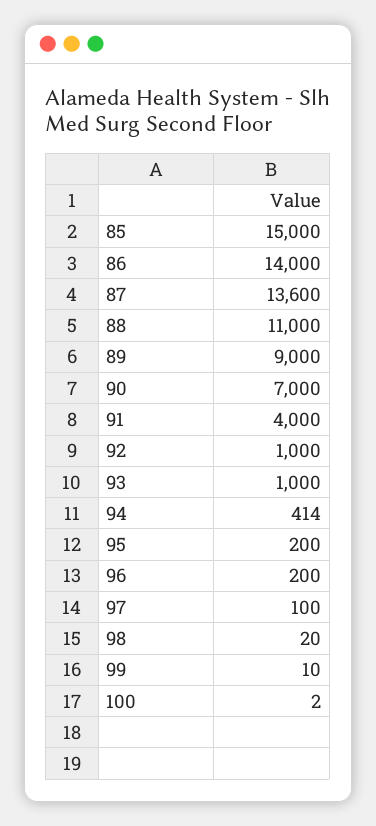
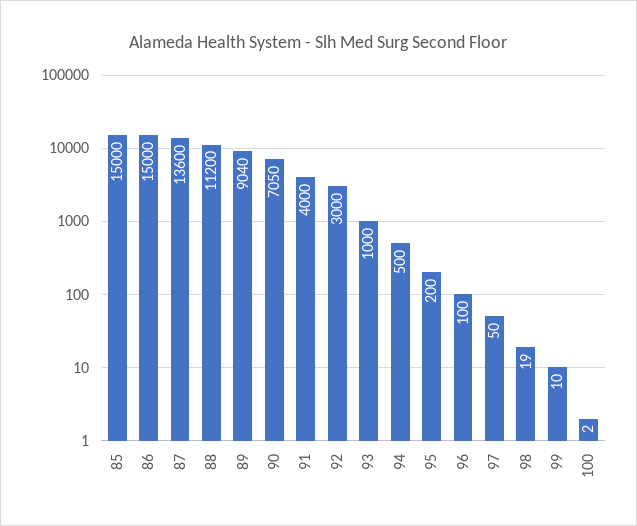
86: 14000 -> 15000
88: 11000 -> 11200
89: 9000 -> 9040
90: 7000 -> 7050
92: 1000 -> 3000
94: 414 -> 500
96: 200 -> 100
97: 100 -> 50
98: 20 -> 19

